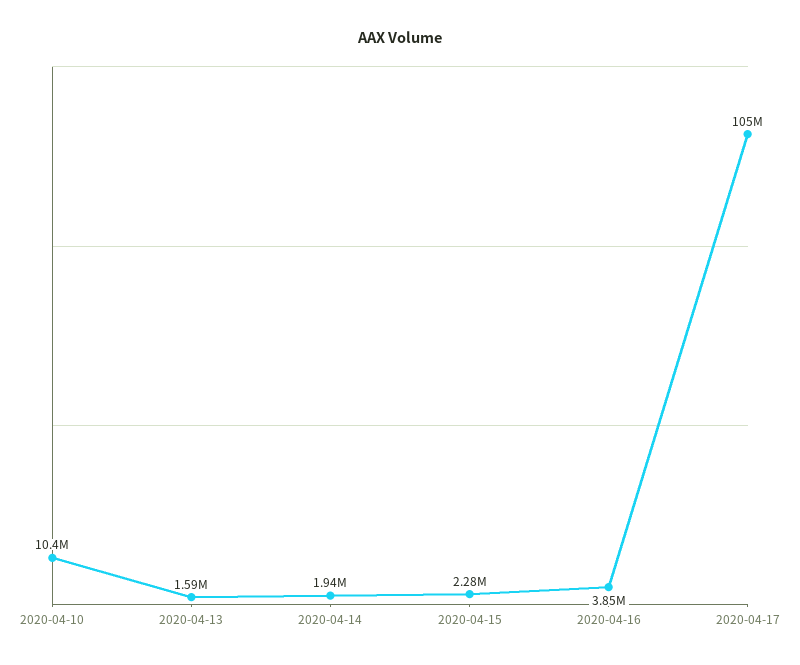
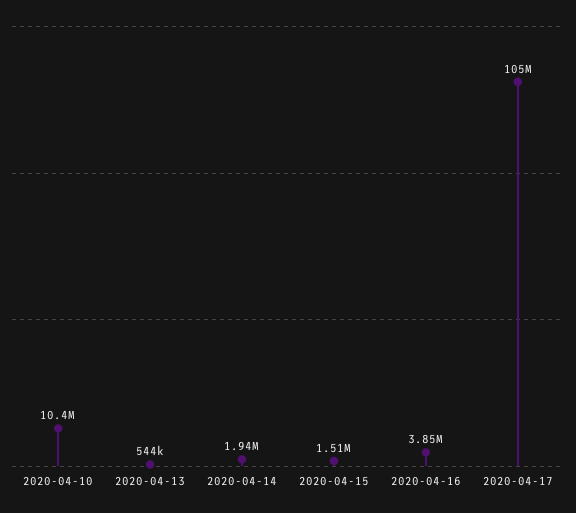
2020-04-13: 1590000 -> 544000
2020-04-15: 2280000 -> 1510000

